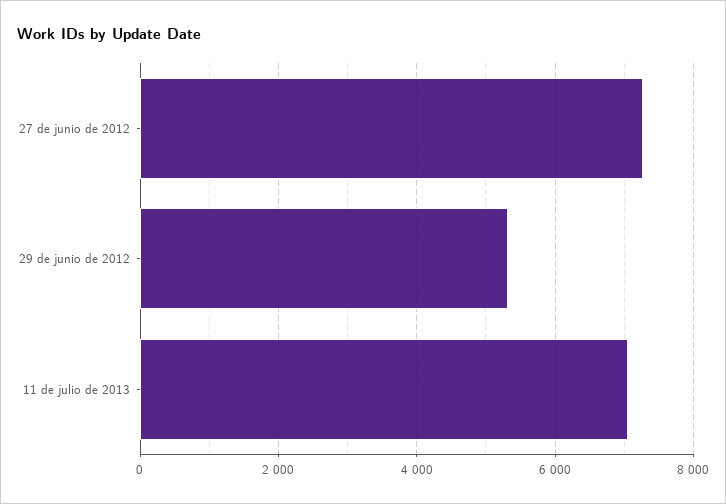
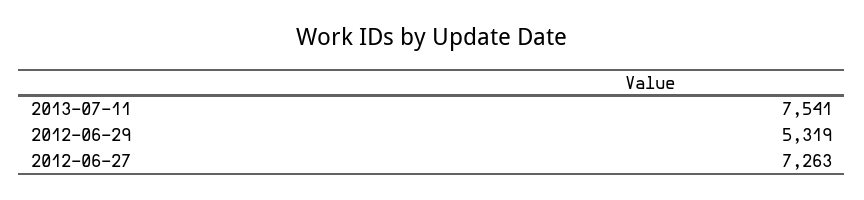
11 de julio de 2013: 7000 -> 7541

